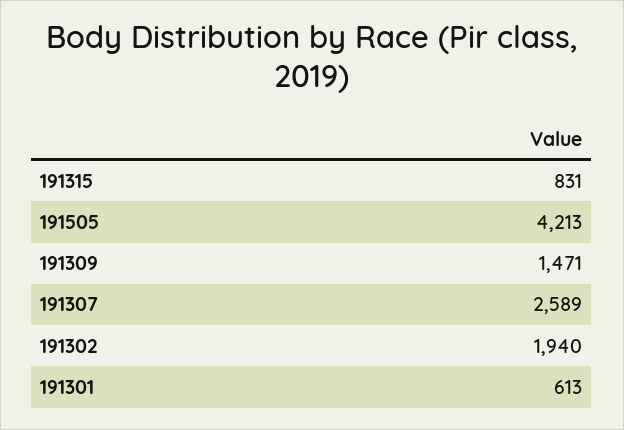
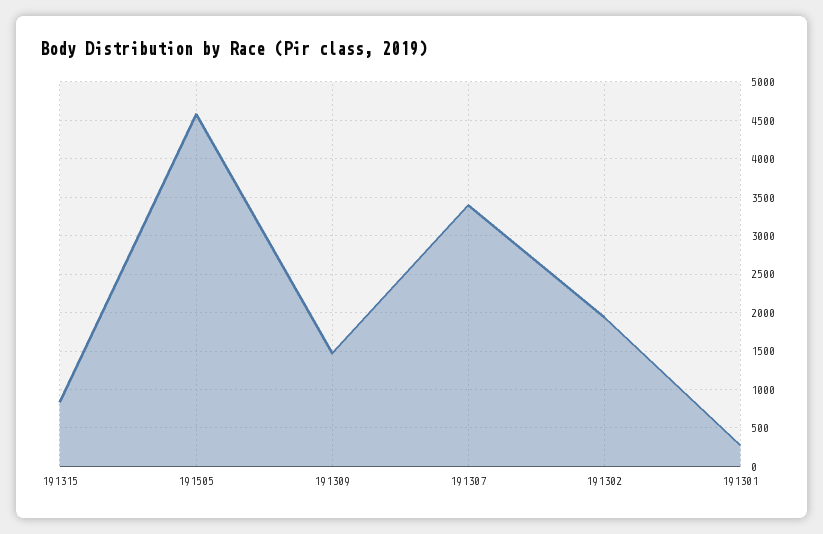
191505: 4213 -> 4600
191307: 2589 -> 3400
191301: 613 -> 300

